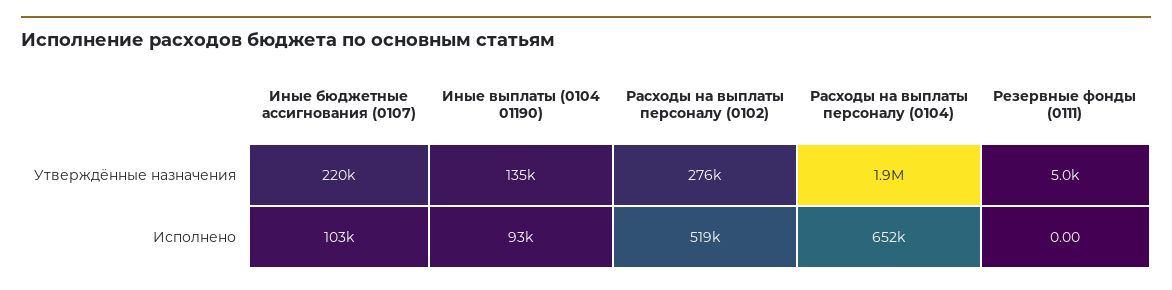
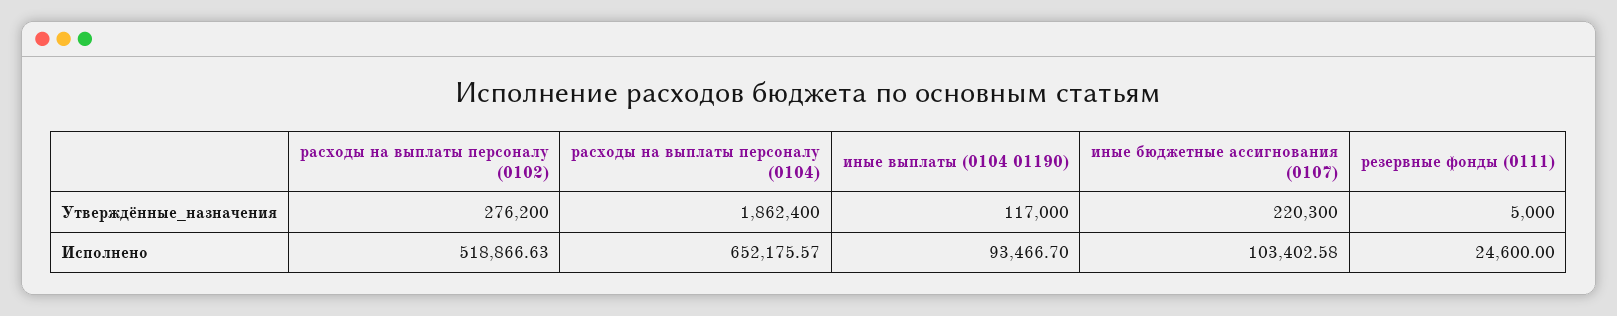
Иные выплаты (0104 01190), Утверждённые назначения: 135000 -> 117000
Резервные фонды (0111), Исполнено: 0 -> 24600

